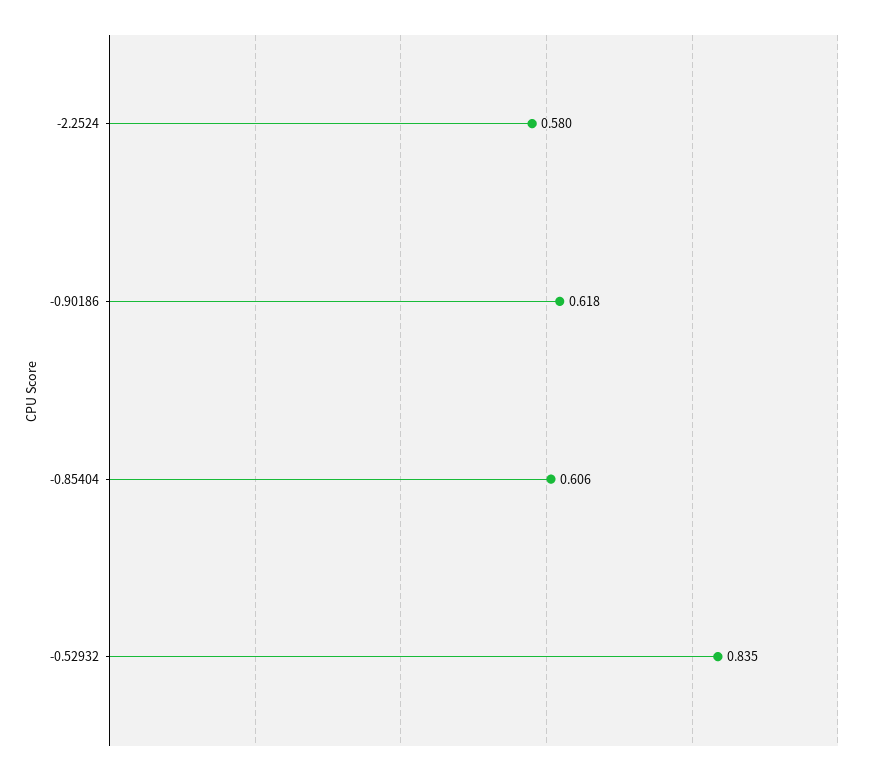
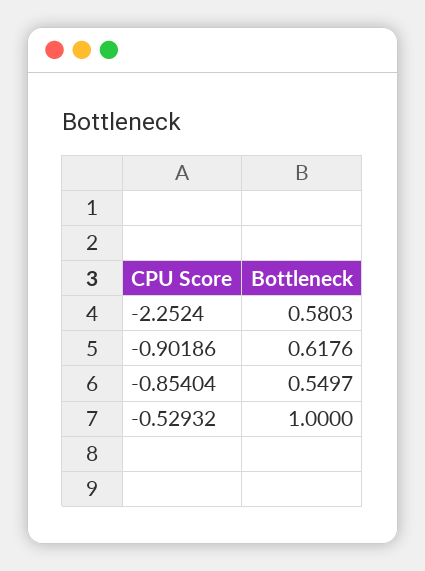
-0.85404: 0.606 -> 0.5497
-0.52932: 0.835 -> 1

